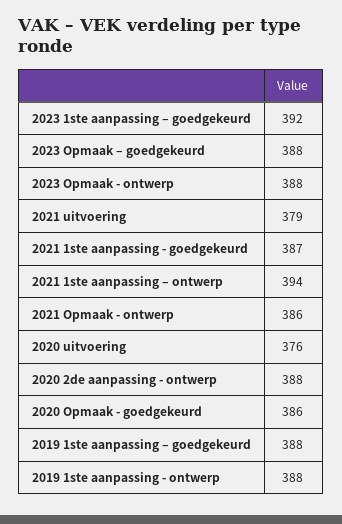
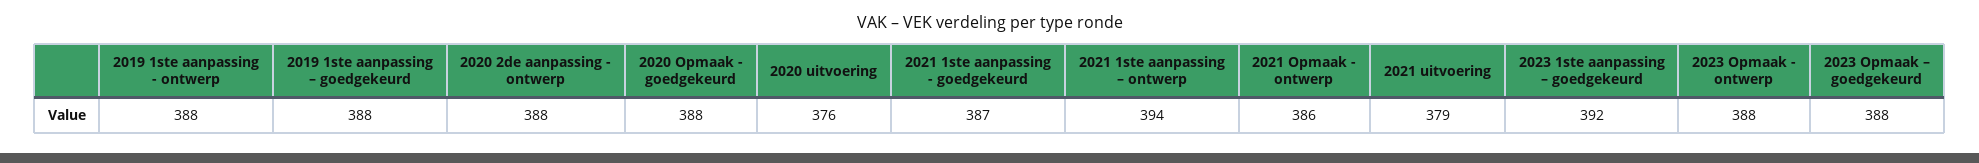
2020 Opmaak - goedgekeurd: 386 -> 388

